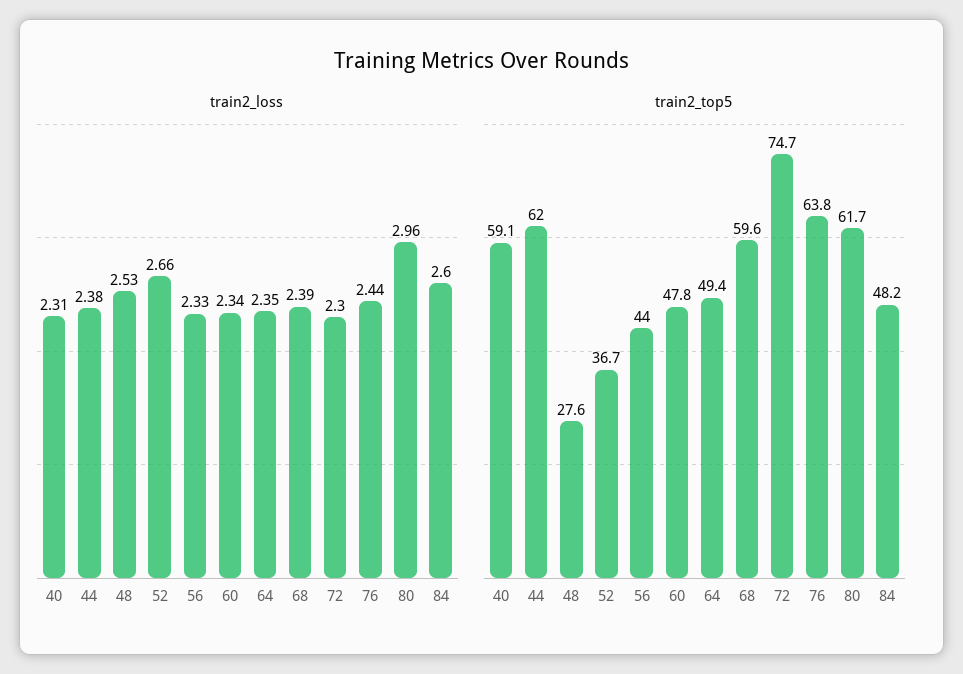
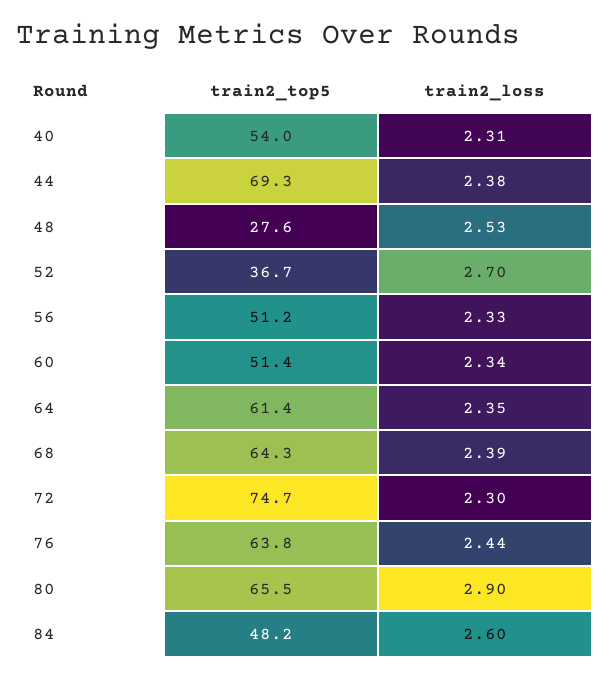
train2_loss, 52: 2.66 -> 2.7
train2_loss, 80: 2.96 -> 2.9
train2_top5, 40: 59.1 -> 54
train2_top5, 44: 62 -> 69.3
train2_top5, 56: 44 -> 51.2
train2_top5, 60: 47.8 -> 51.4
train2_top5, 64: 49.4 -> 61.4
train2_top5, 68: 59.6 -> 64.3
train2_top5, 80: 61.7 -> 65.5

